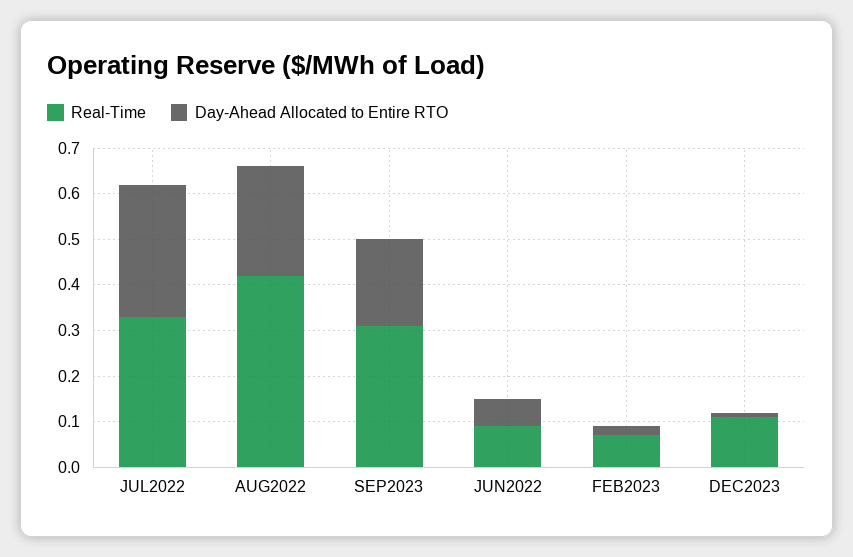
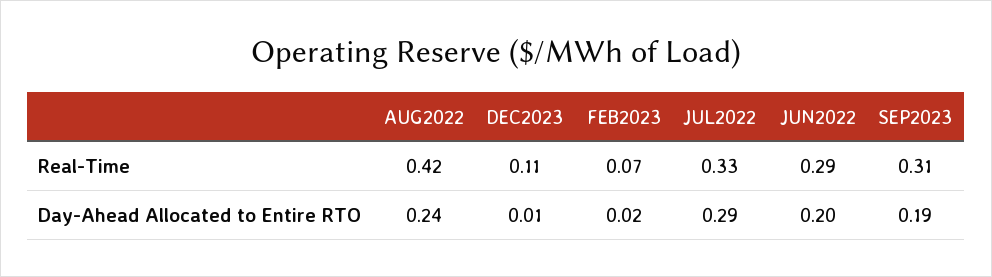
Real-Time, JUN2022: 0.1 -> 0.29
Day-Ahead Allocated to Entire RTO, JUN2022: 0.05 -> 0.2

